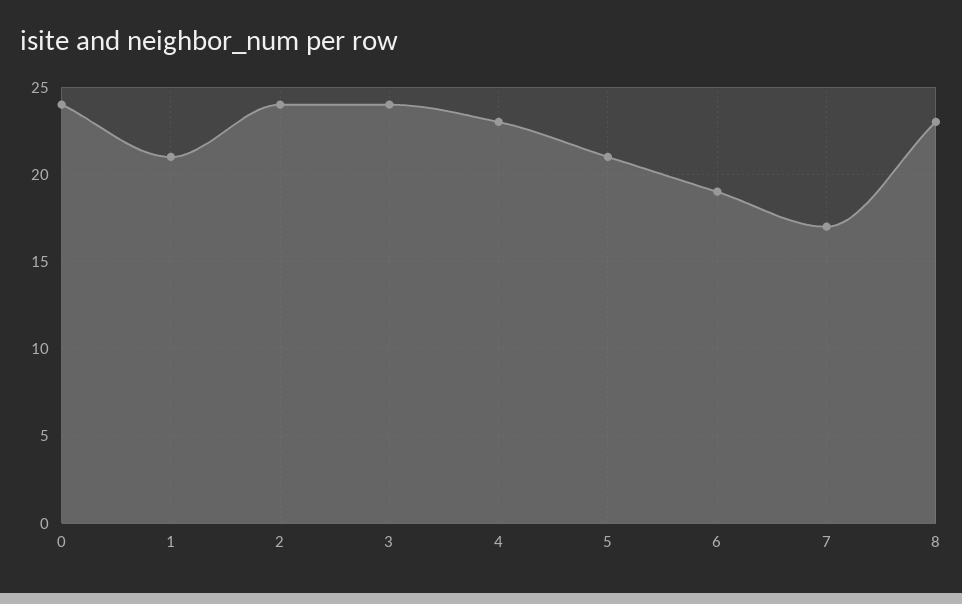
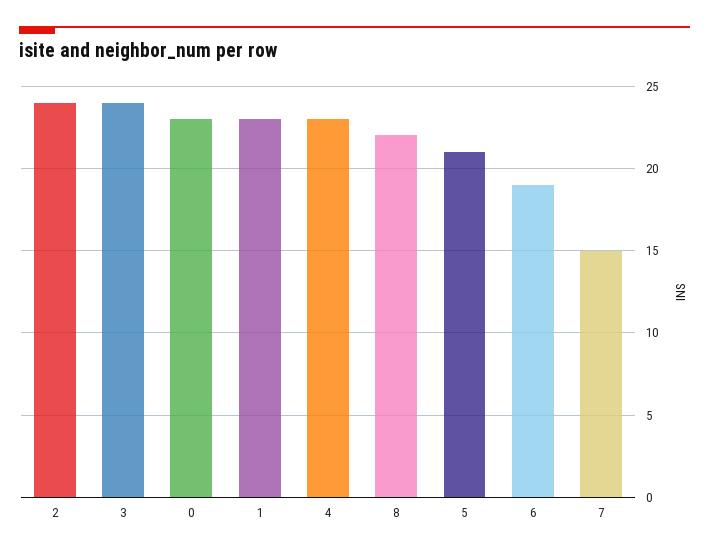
0: 24 -> 23
1: 21 -> 23
7: 17 -> 15
8: 23 -> 22

